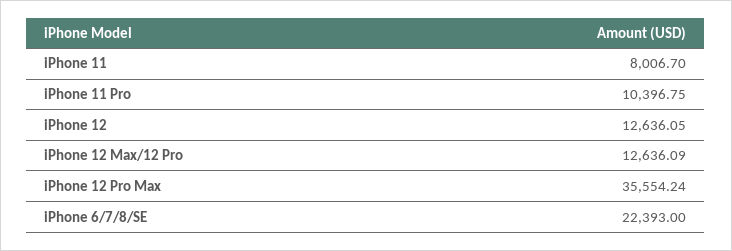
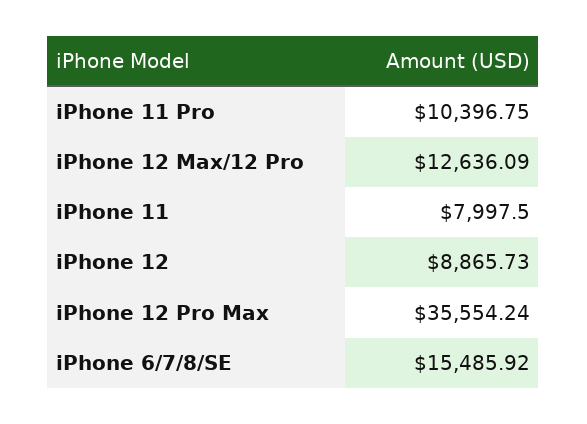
iPhone 11: 8006.7 -> 7997.5
iPhone 12: 12636.05 -> 8865.73
iPhone 6/7/8/SE: 22393 -> 15485.92

